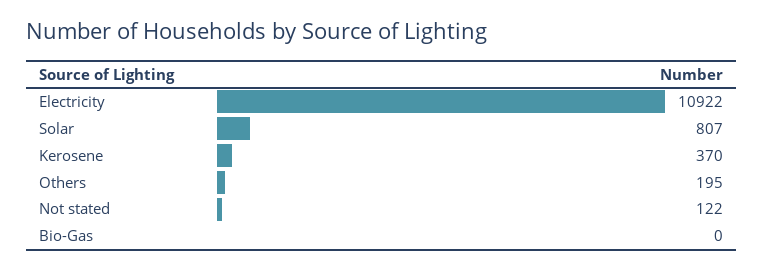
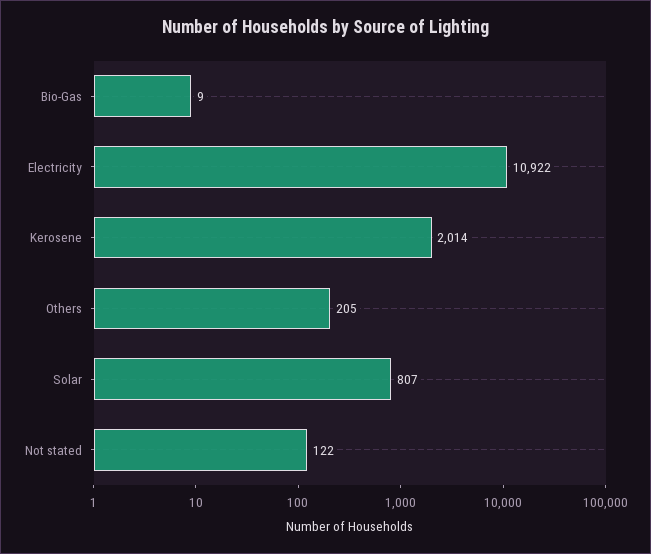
Kerosene: 370 -> 2014
Others: 195 -> 205
Bio-Gas: 0 -> 9

